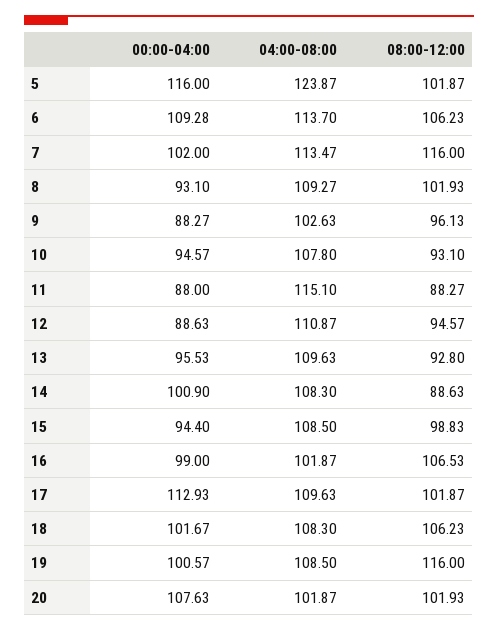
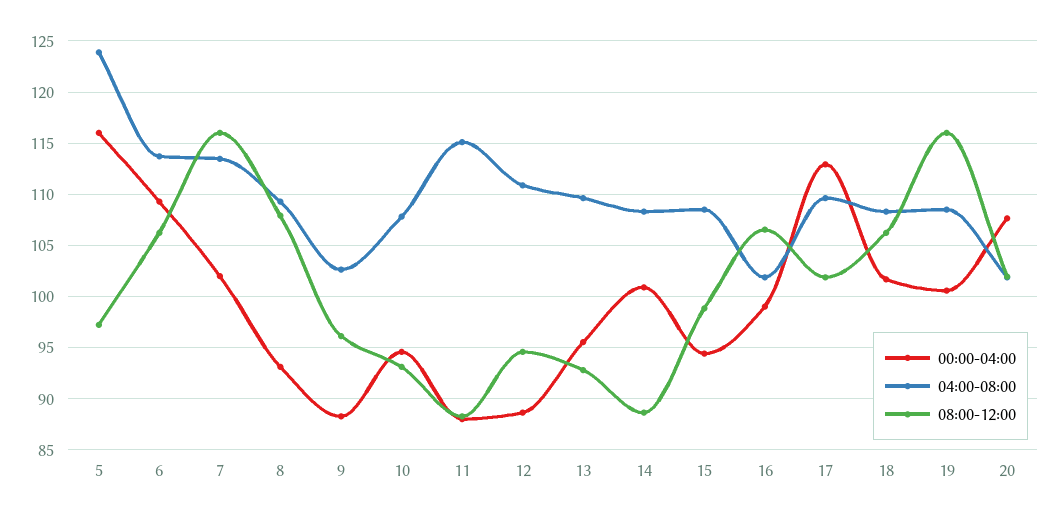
08:00-12:00, 5: 101.87 -> 97
08:00-12:00, 8: 101.93 -> 108

